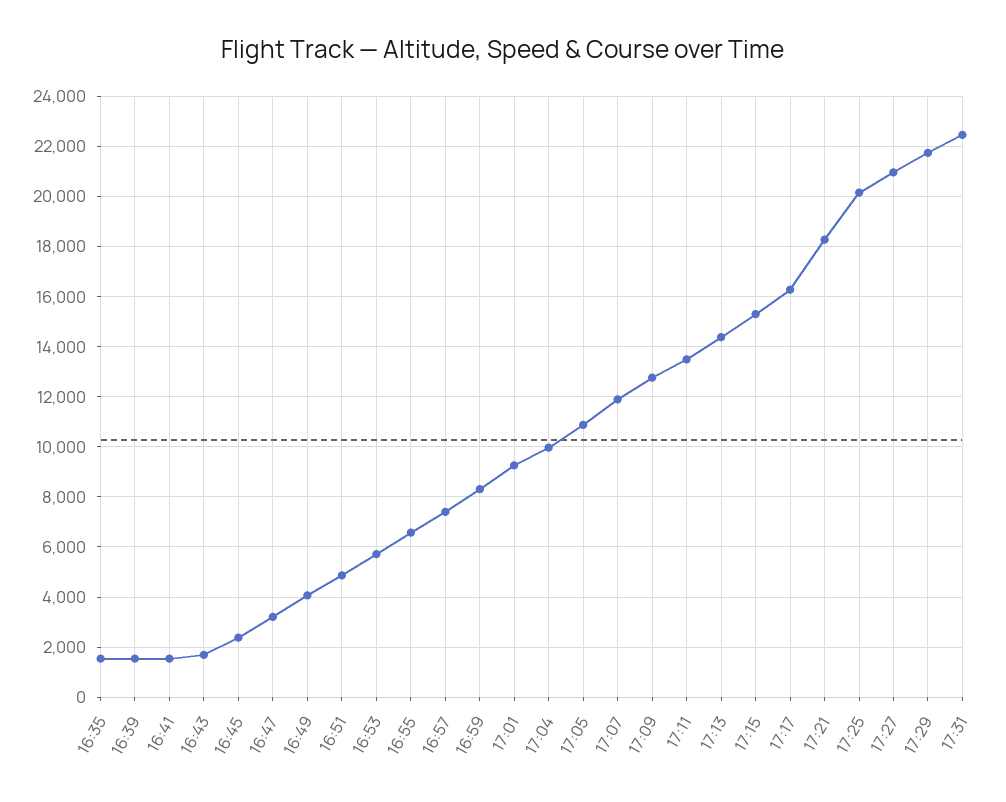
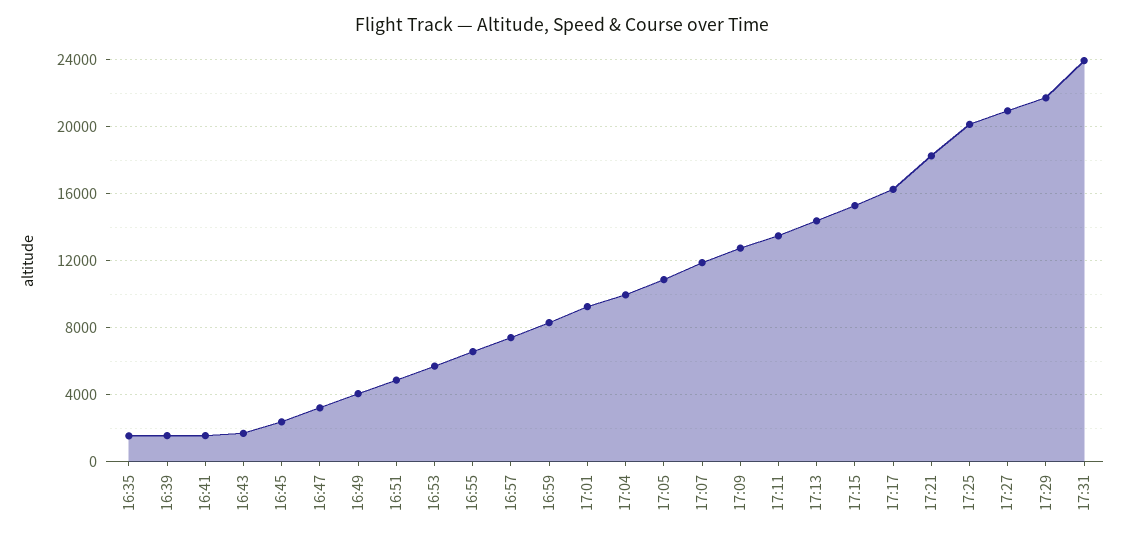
17:31: 22500 -> 24000

